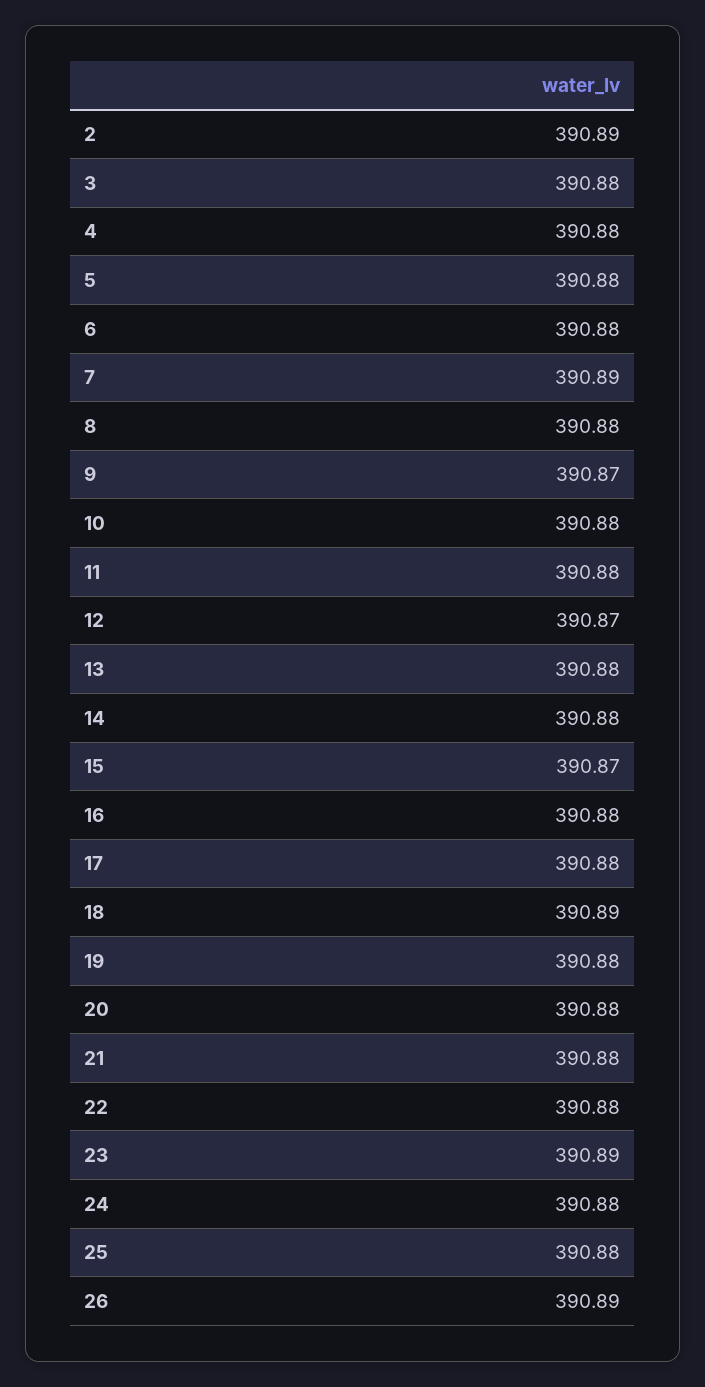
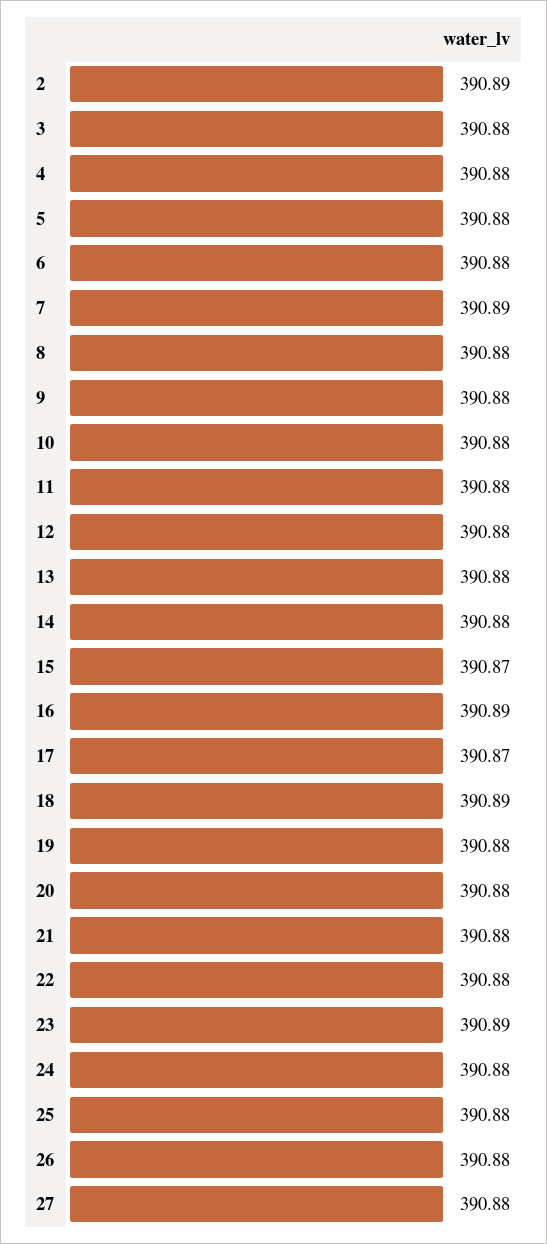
9: 390.87 -> 390.88
12: 390.87 -> 390.88
16: 390.88 -> 390.89
17: 390.88 -> 390.87
26: 390.89 -> 390.88
27: none -> 390.88

